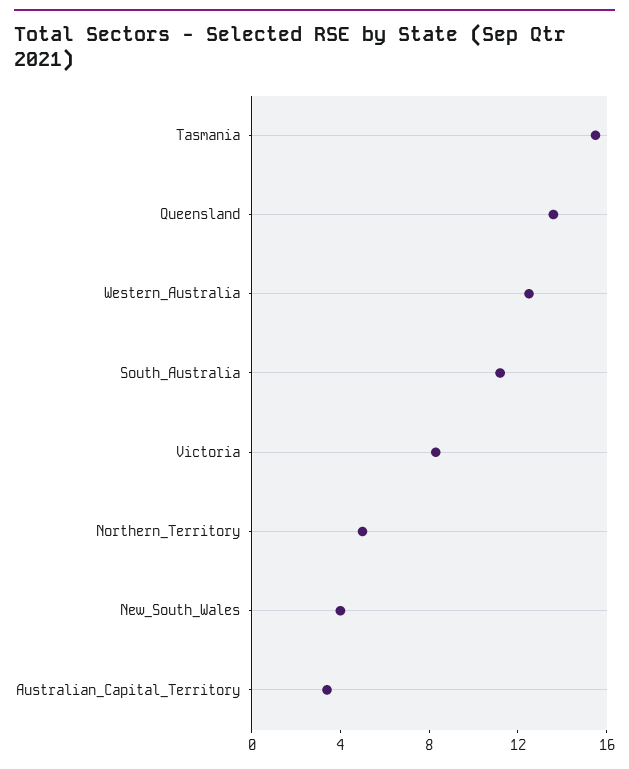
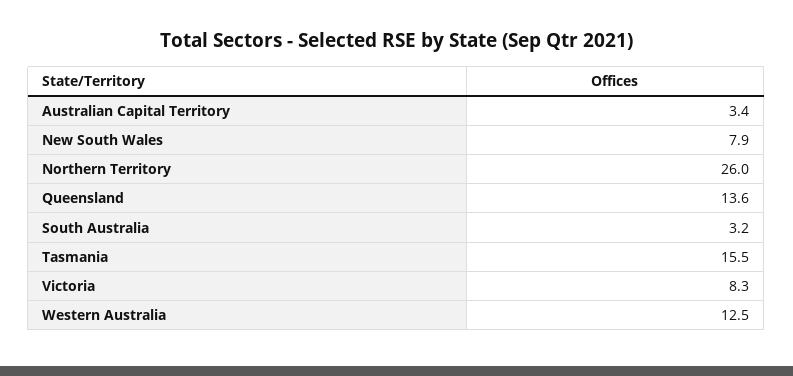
South_Australia: 11 -> 3.2
Northern_Territory: 5 -> 26
New_South_Wales: 4 -> 7.9

